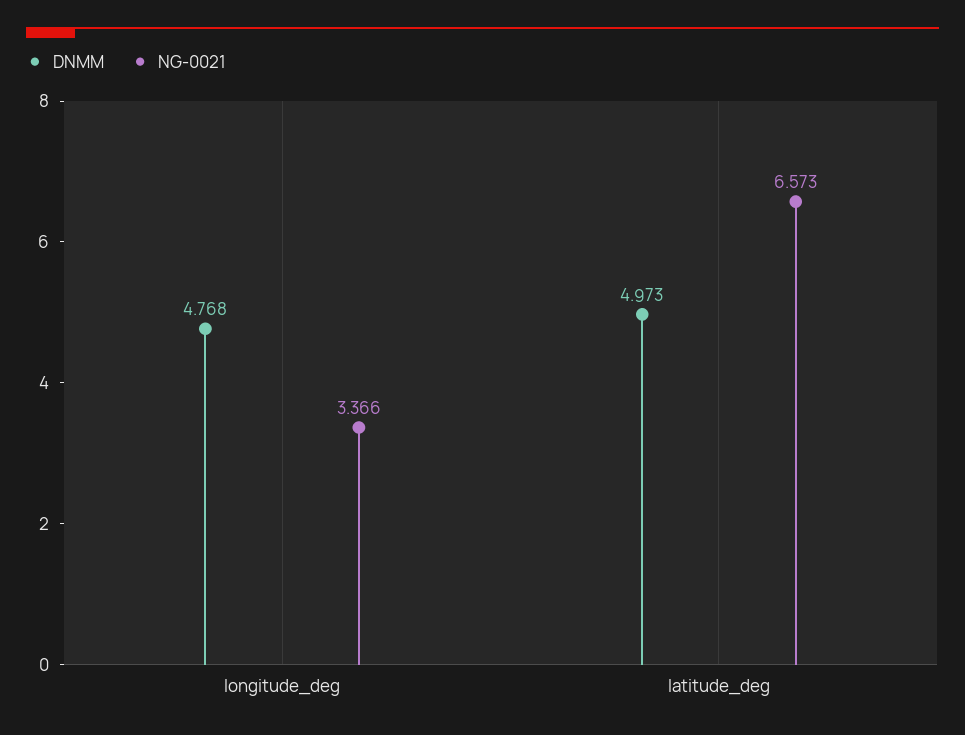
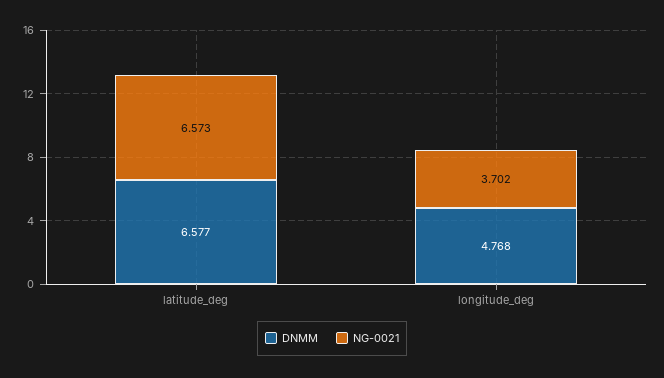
NG-0021, longitude_deg: 3.366 -> 3.702
DNMM, latitude_deg: 4.973 -> 6.577

